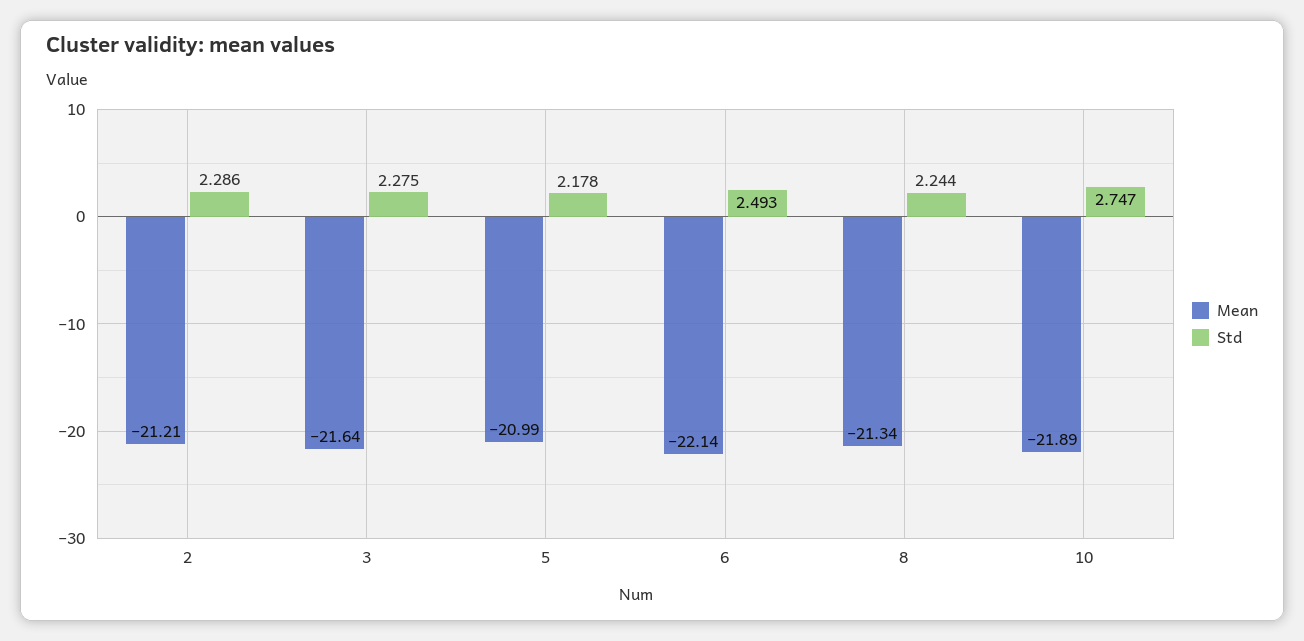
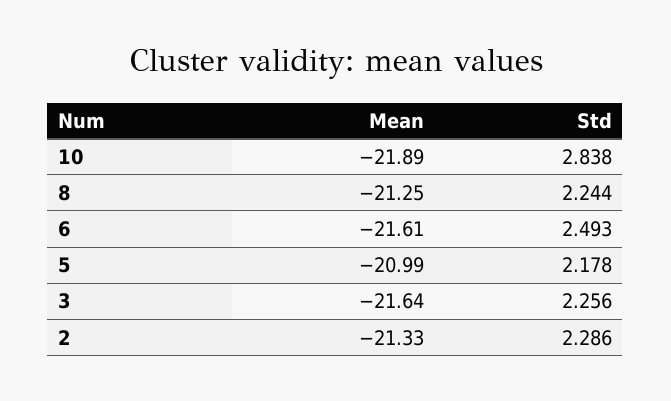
Mean, 2: -21.21 -> -21.33
Std, 3: 2.275 -> 2.256
Mean, 6: -22.14 -> -21.61
Mean, 8: -21.34 -> -21.25
Std, 10: 2.747 -> 2.838

